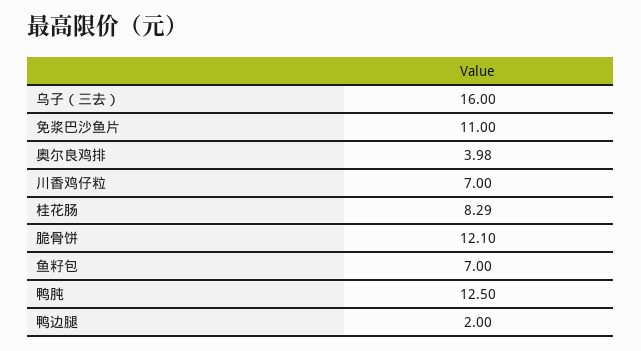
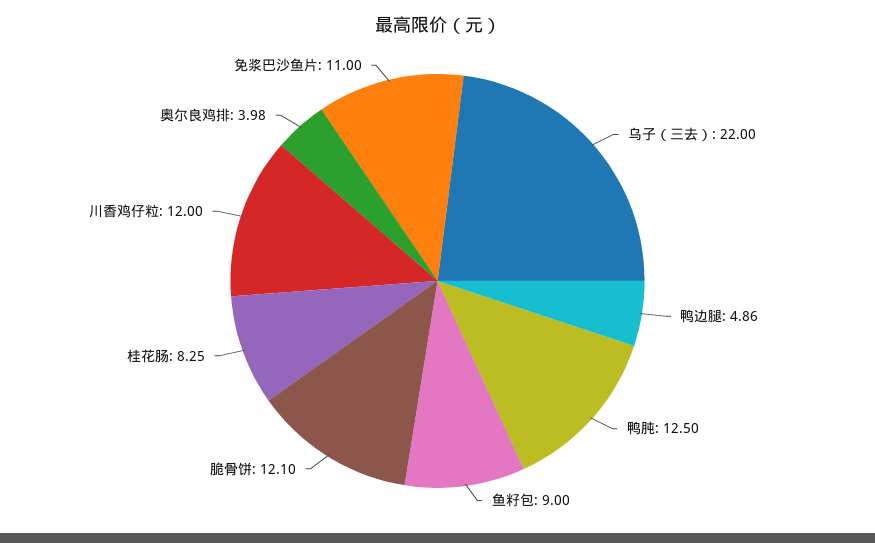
乌子（三去）: 16 -> 22
川香鸡仔粒: 7 -> 12
桂花肠: 8.29 -> 8.25
鱼籽包: 7 -> 9
鸭边腿: 2 -> 4.86

